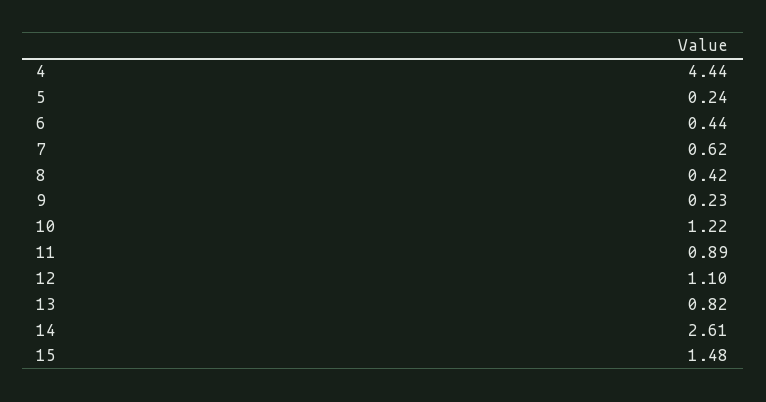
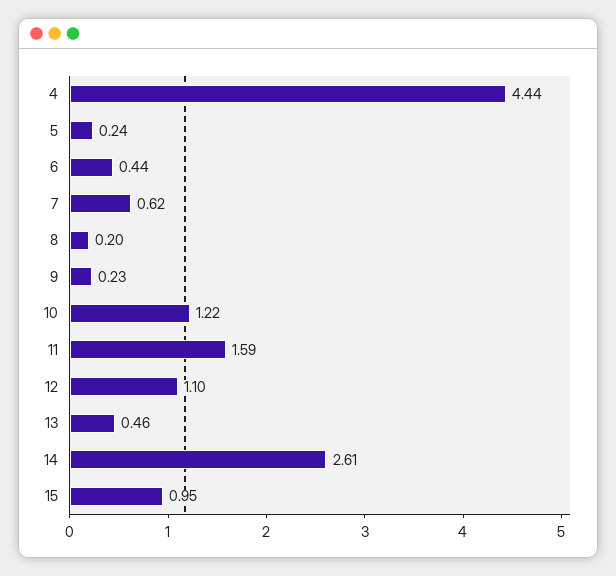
8: 0.42 -> 0.2
11: 0.89 -> 1.59
13: 0.82 -> 0.46
15: 1.48 -> 0.95

